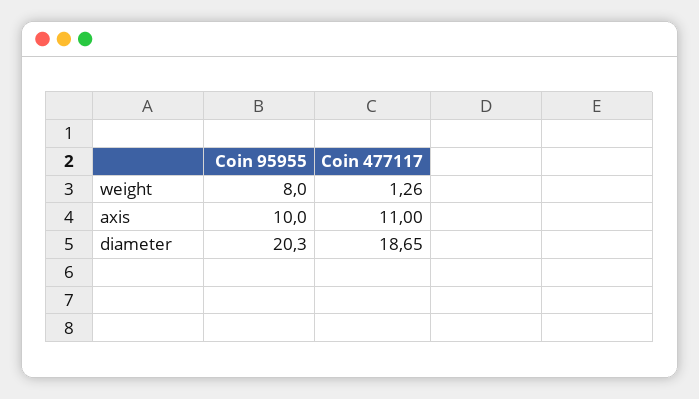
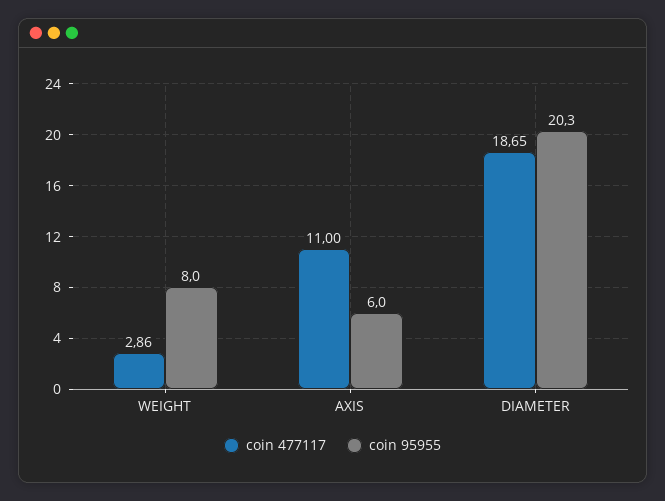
Coin 477117, weight: 1.26 -> 2.86
Coin 95955, axis: 10 -> 6

